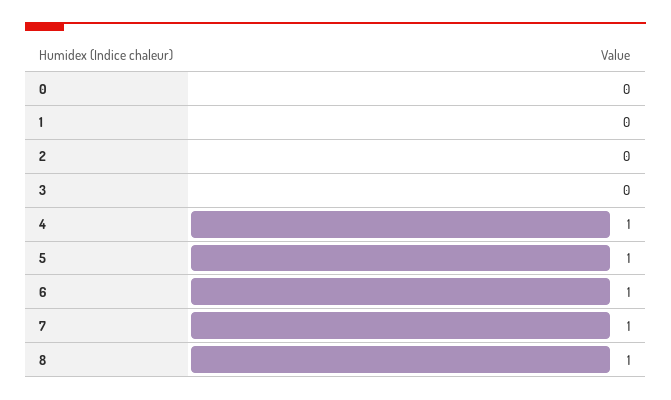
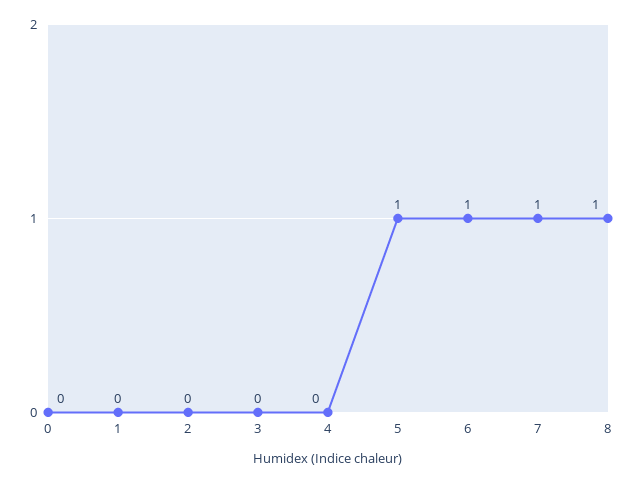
4: 1 -> 0

